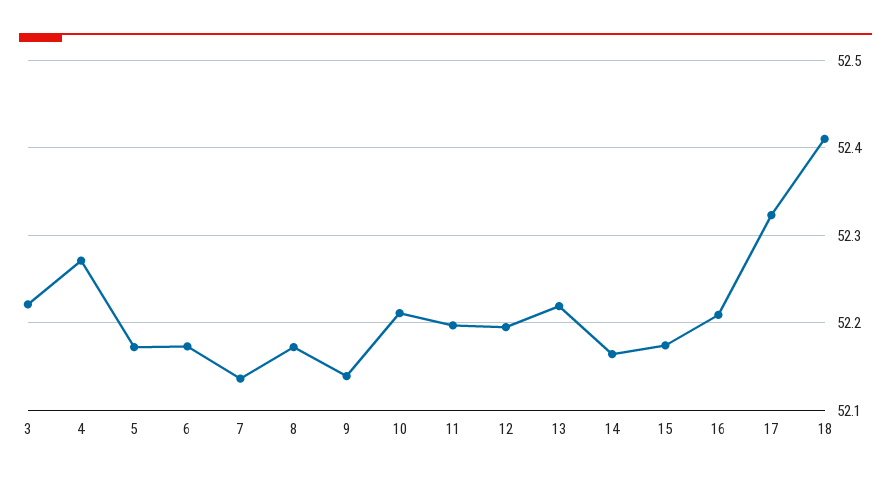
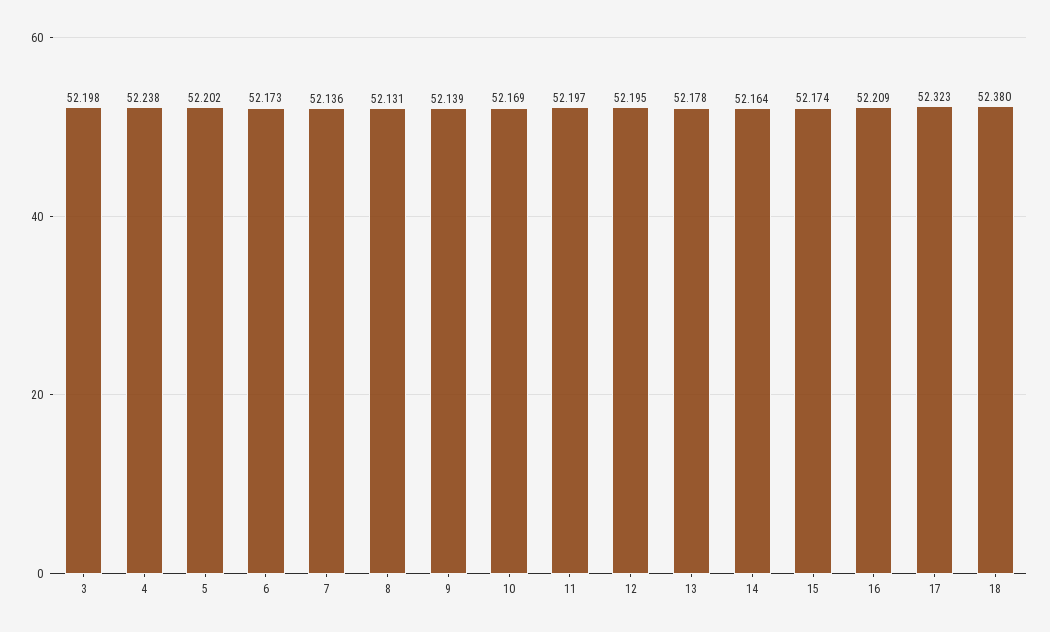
3: 52.22 -> 52.198
4: 52.27 -> 52.238
5: 52.17 -> 52.202
8: 52.17 -> 52.131
10: 52.21 -> 52.169
13: 52.22 -> 52.178
18: 52.41 -> 52.38

